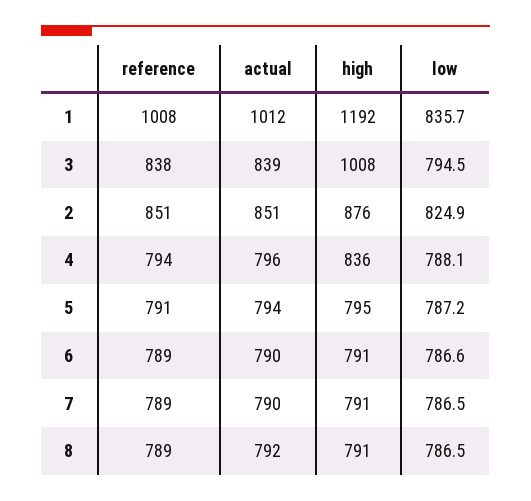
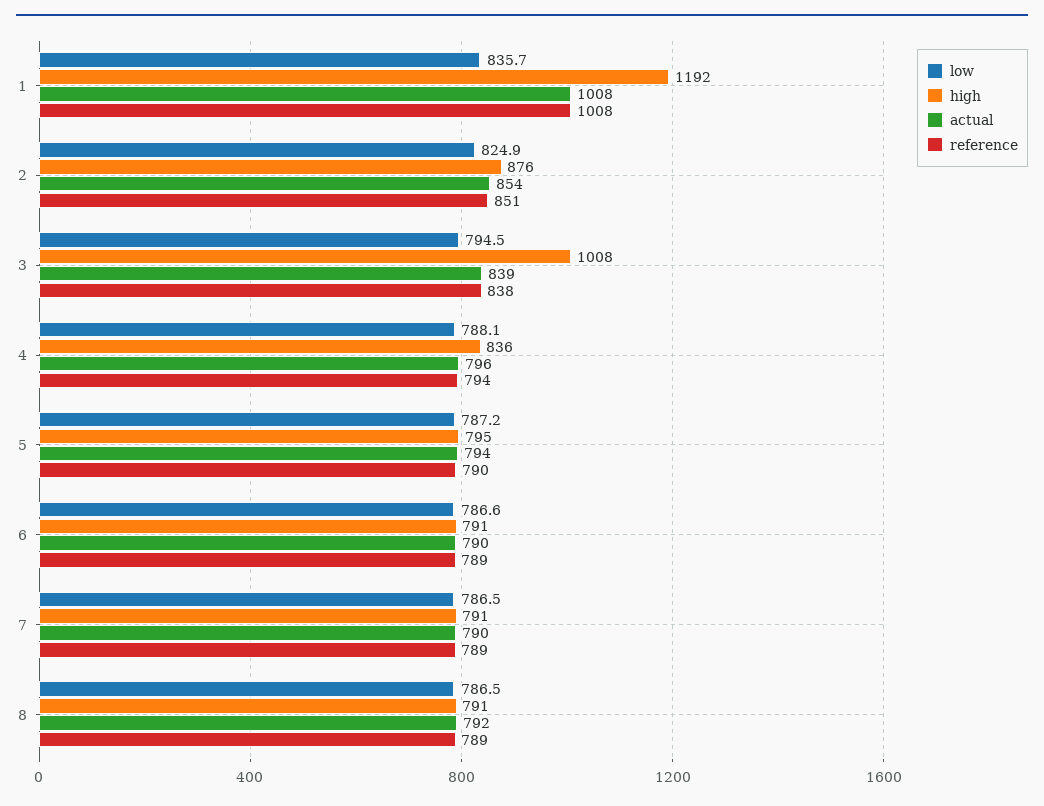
actual, 1: 1012 -> 1008
actual, 2: 851 -> 854
reference, 5: 791 -> 790

